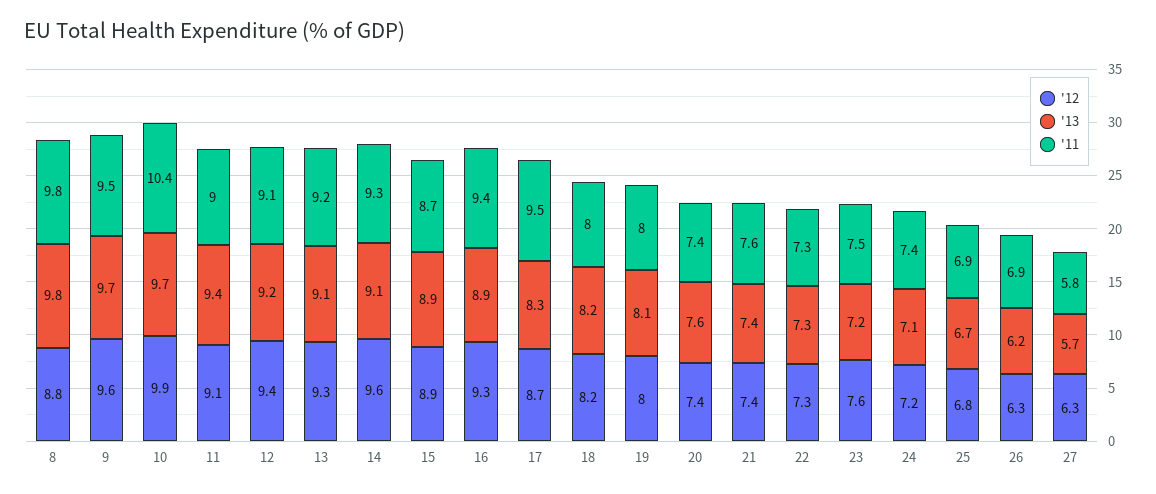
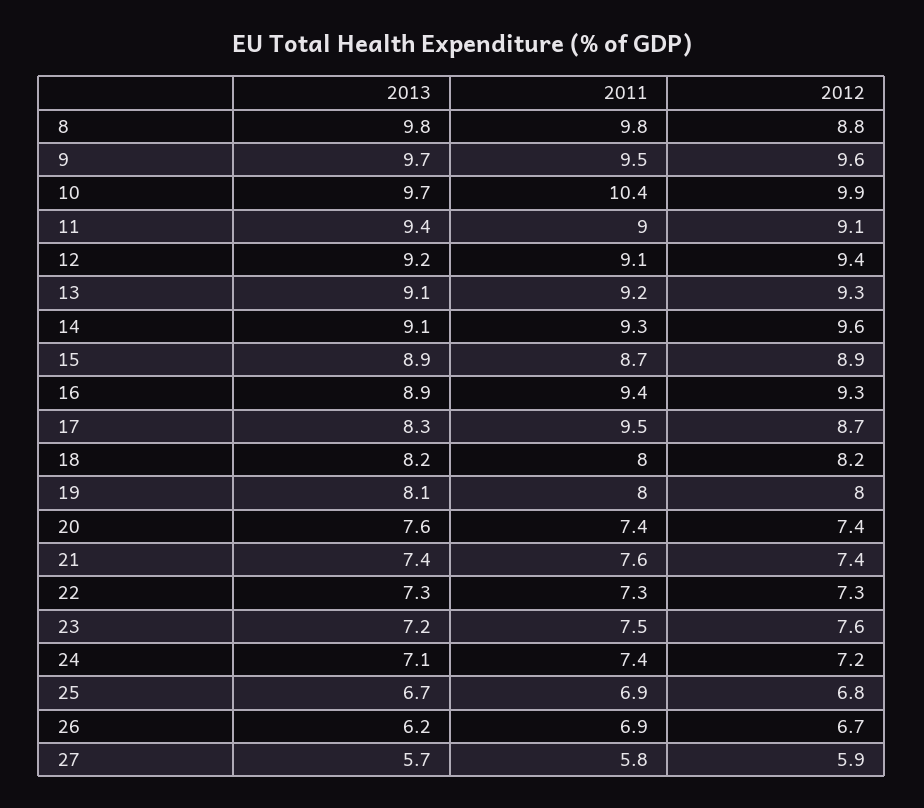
'12, 26: 6.3 -> 6.7
'12, 27: 6.3 -> 5.9

